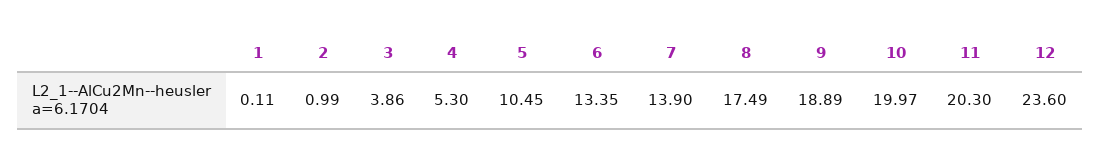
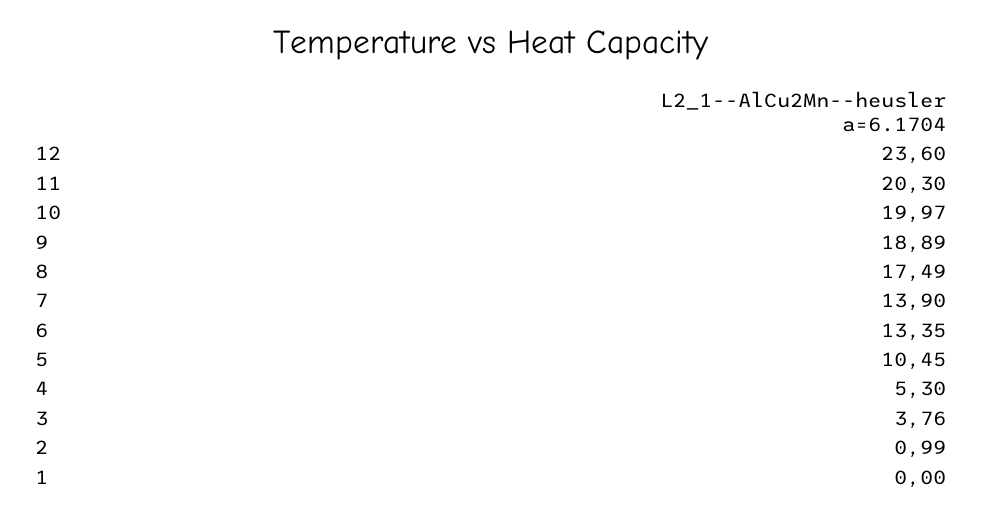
1: 0.11 -> 0
3: 3.86 -> 3.76

